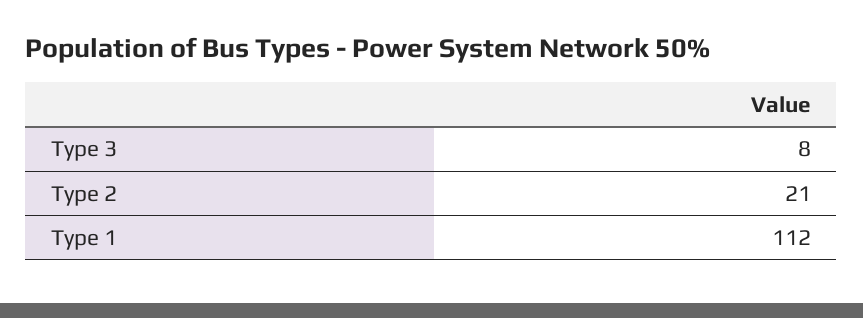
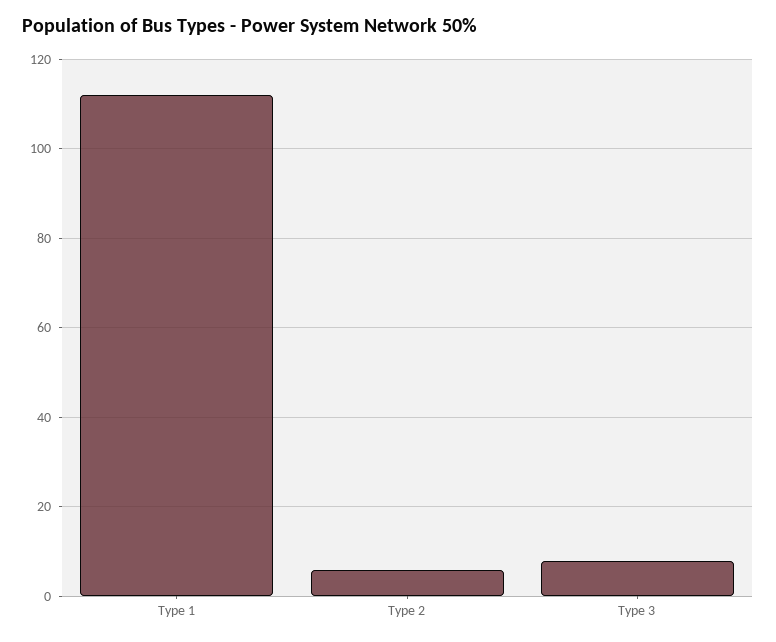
Type 2: 21 -> 5

